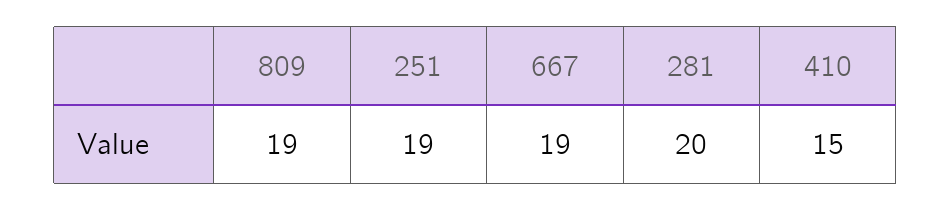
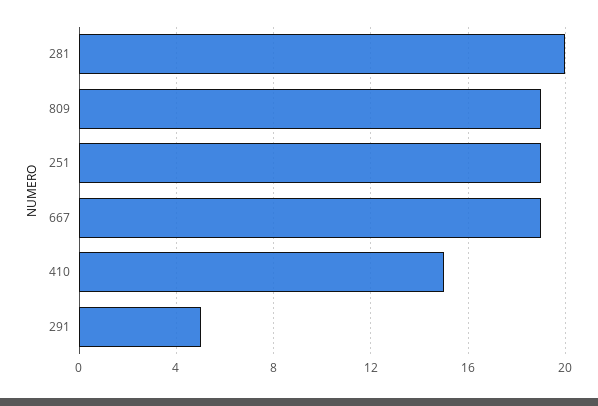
291: none -> 5

